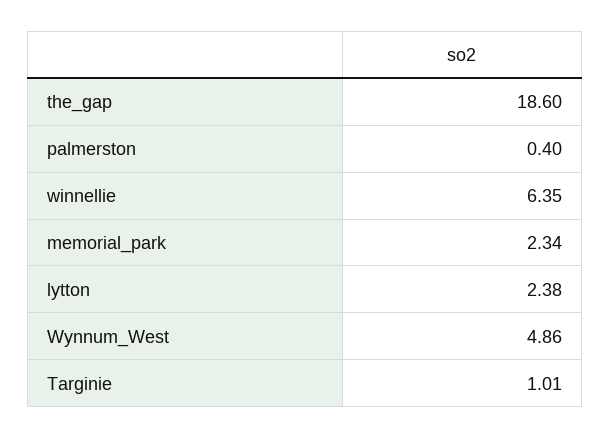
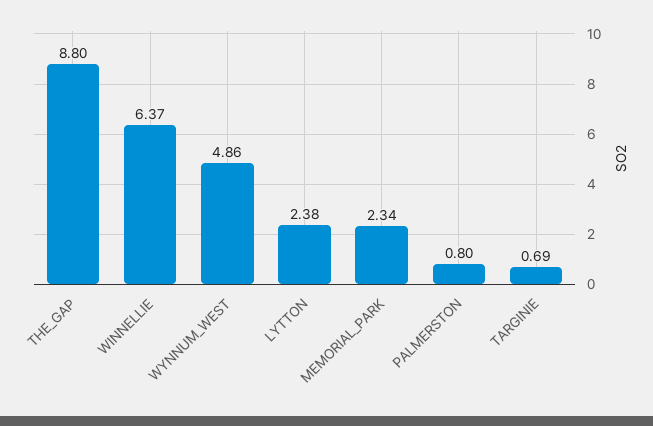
the_gap: 18.6 -> 8.8
palmerston: 0.4 -> 0.8
winnellie: 6.35 -> 6.37
Targinie: 1.01 -> 0.69

